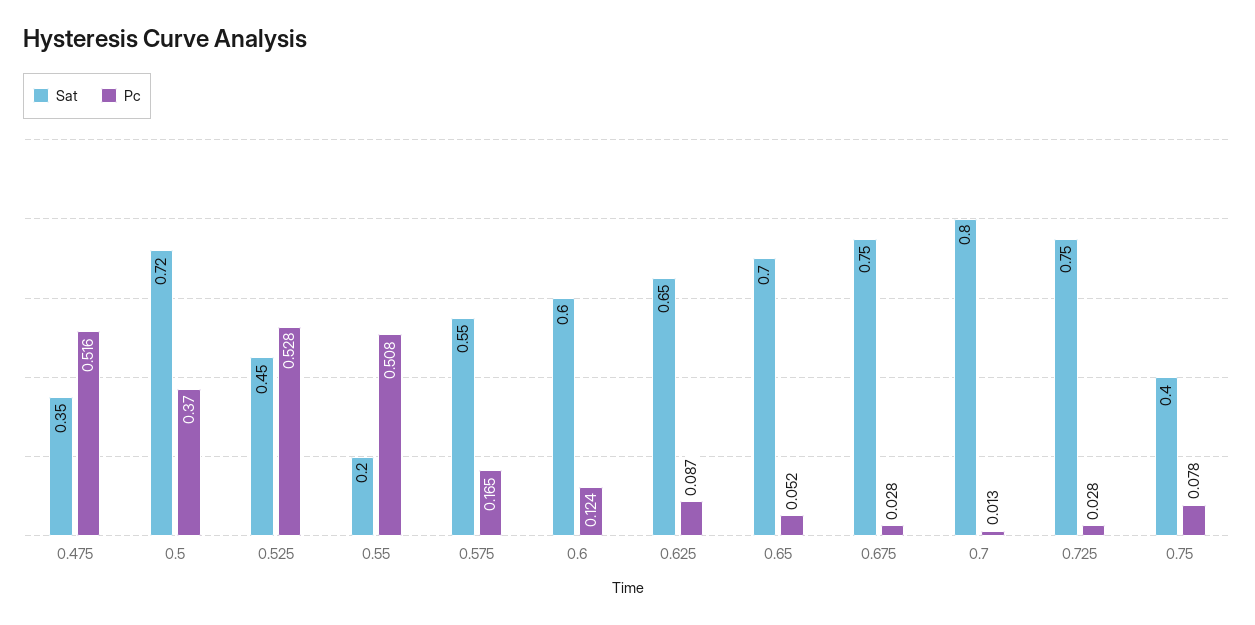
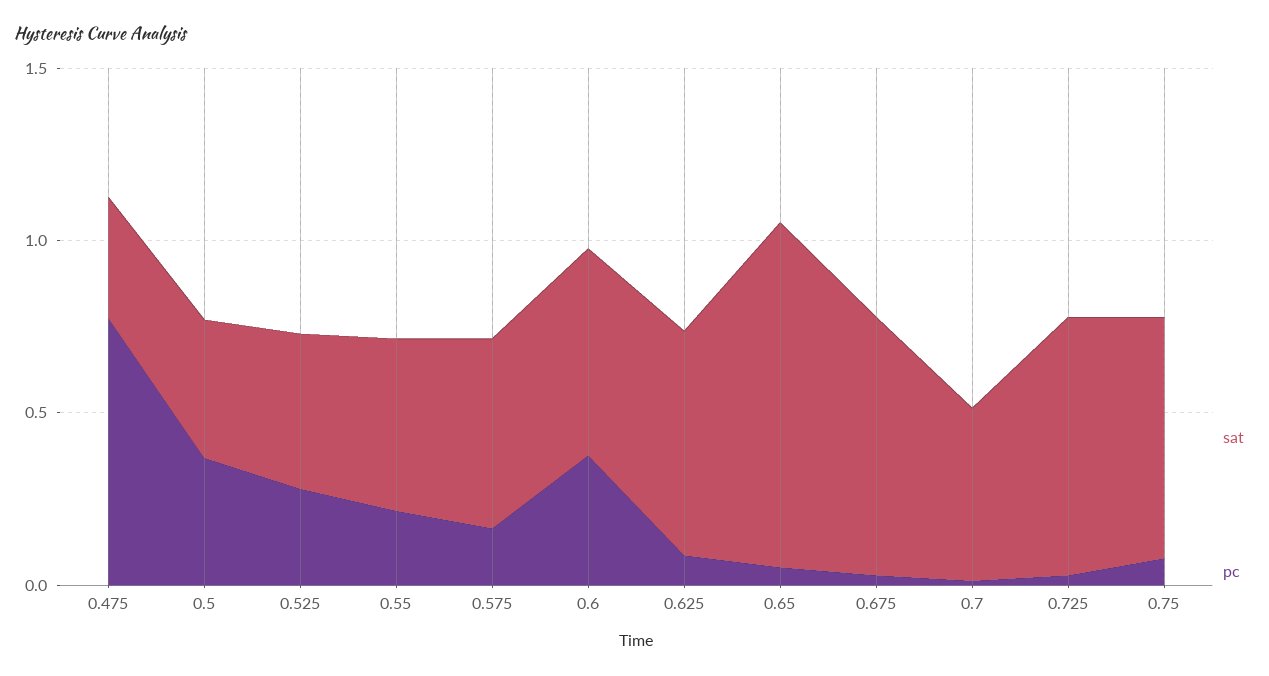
Pc, 0.475: 0.516 -> 0.8
Sat, 0.5: 0.72 -> 0.4
Pc, 0.525: 0.528 -> 0.3
Sat, 0.55: 0.2 -> 0.5
Pc, 0.55: 0.508 -> 0.2
Pc, 0.6: 0.124 -> 0.4
Sat, 0.65: 0.7 -> 1
Sat, 0.7: 0.8 -> 0.5
Sat, 0.75: 0.4 -> 0.7

